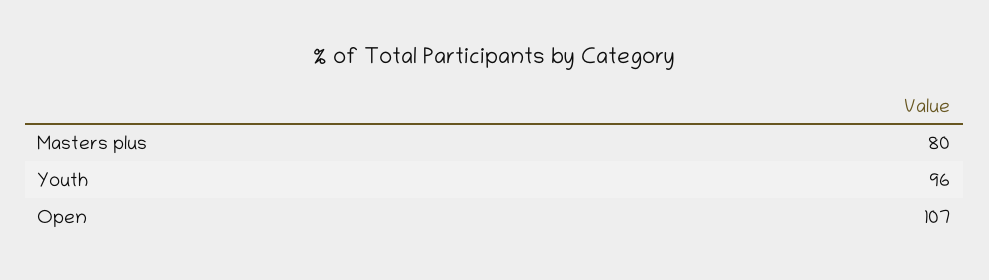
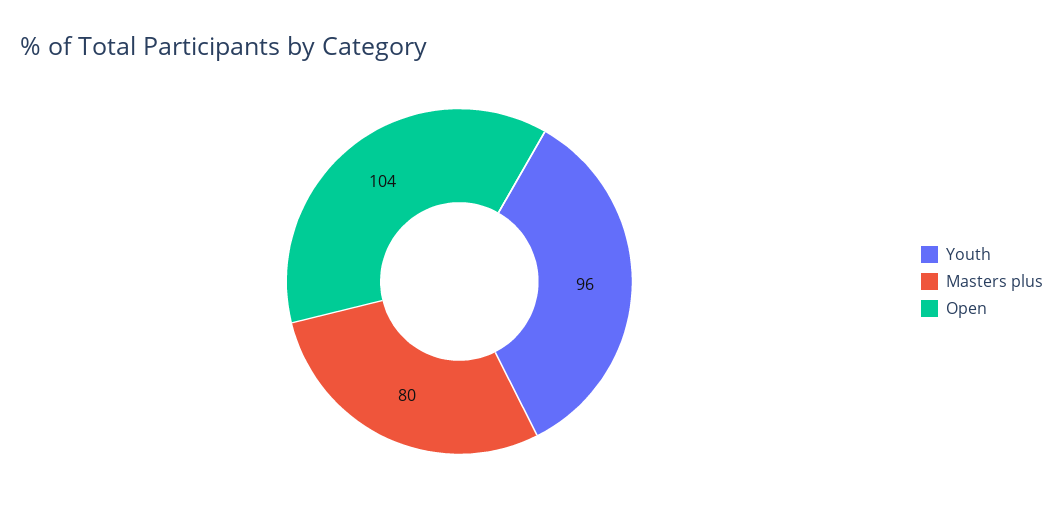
Open: 107 -> 104

